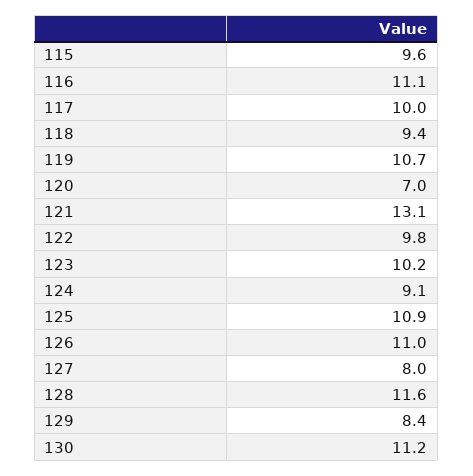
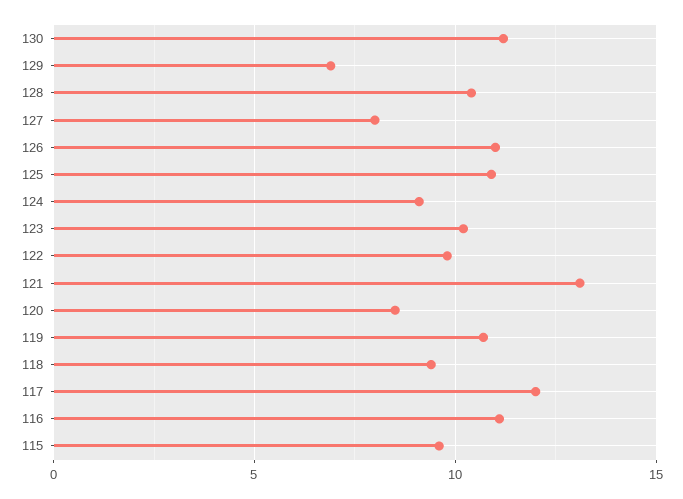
117: 10 -> 12
120: 7 -> 8.5
128: 11.6 -> 10.5
129: 8.4 -> 7

